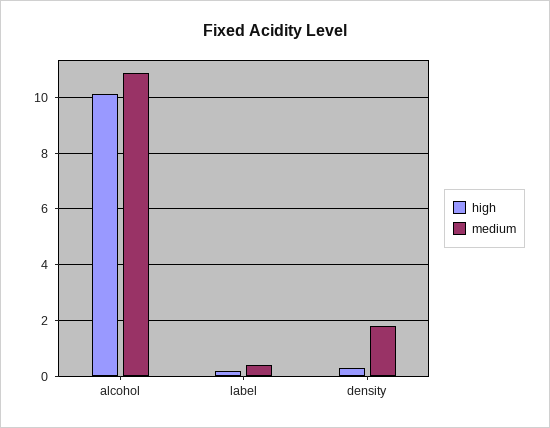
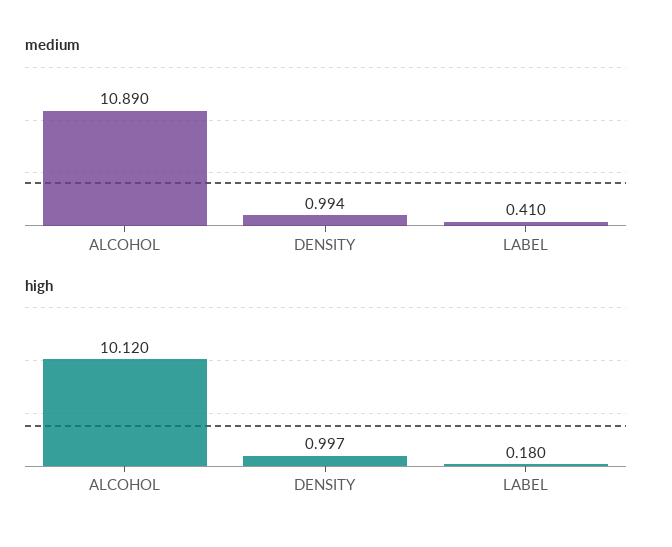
high, density: 0.25 -> 0.997
medium, density: 1.75 -> 0.994

